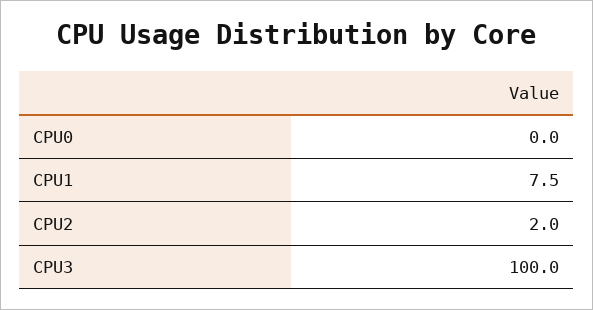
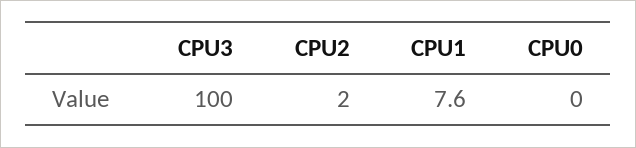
CPU1: 7.5 -> 7.6

